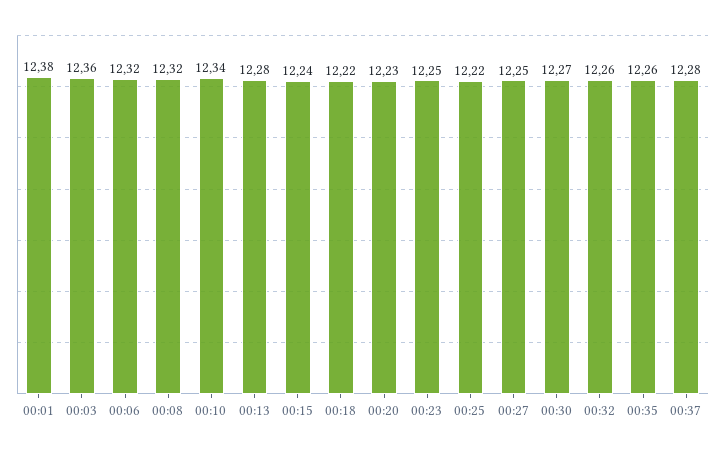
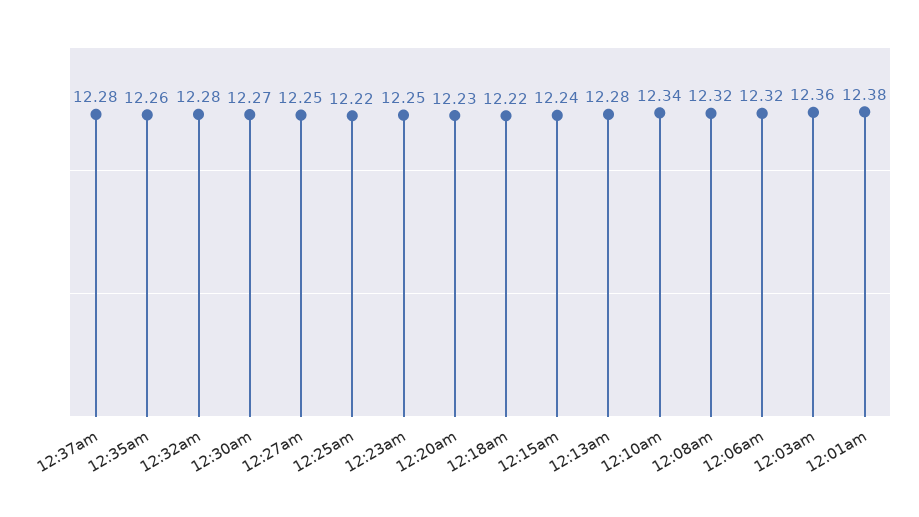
00:32: 12.26 -> 12.28

